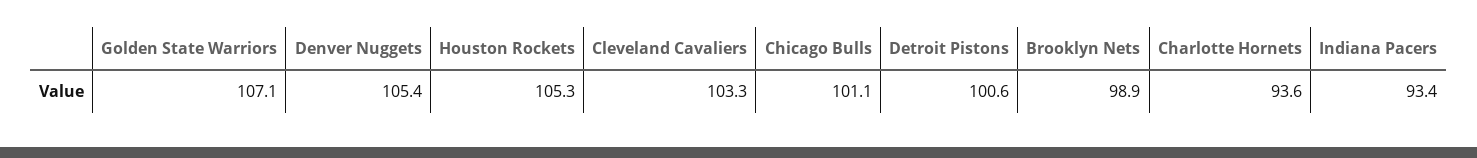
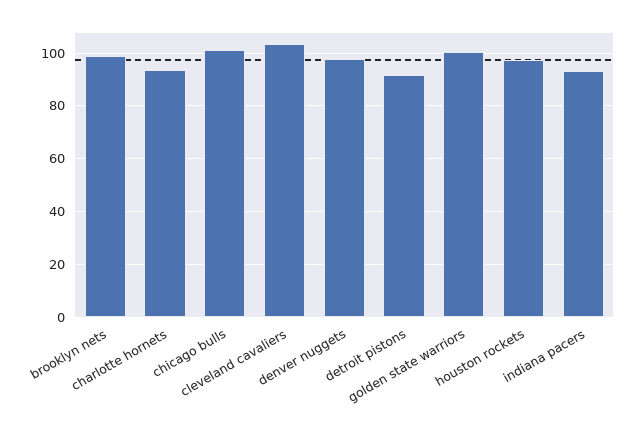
Golden State Warriors: 107.1 -> 100
Denver Nuggets: 105.4 -> 97.5
Houston Rockets: 105.3 -> 97.5
Detroit Pistons: 100.6 -> 92.5

